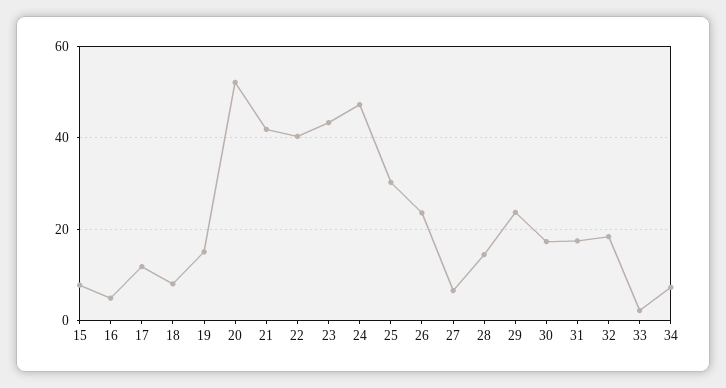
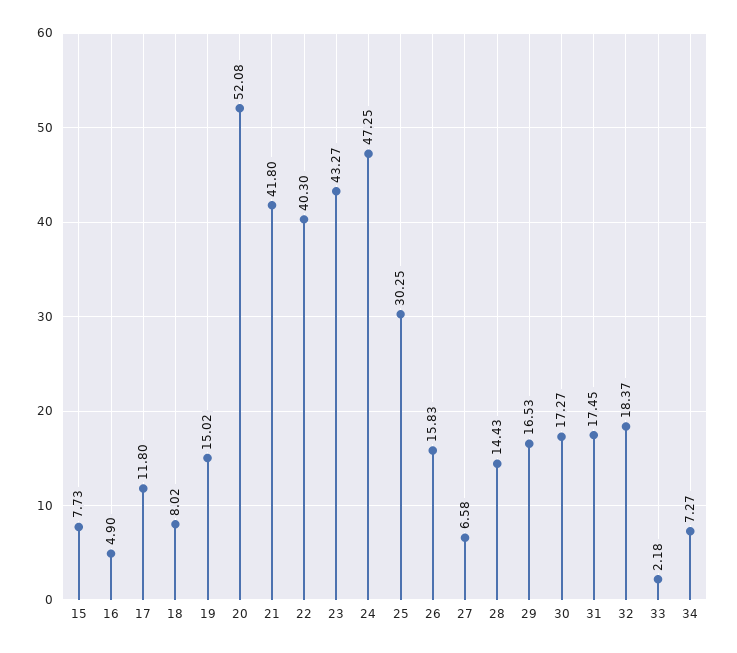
26: 24 -> 15.83
29: 24 -> 16.53

